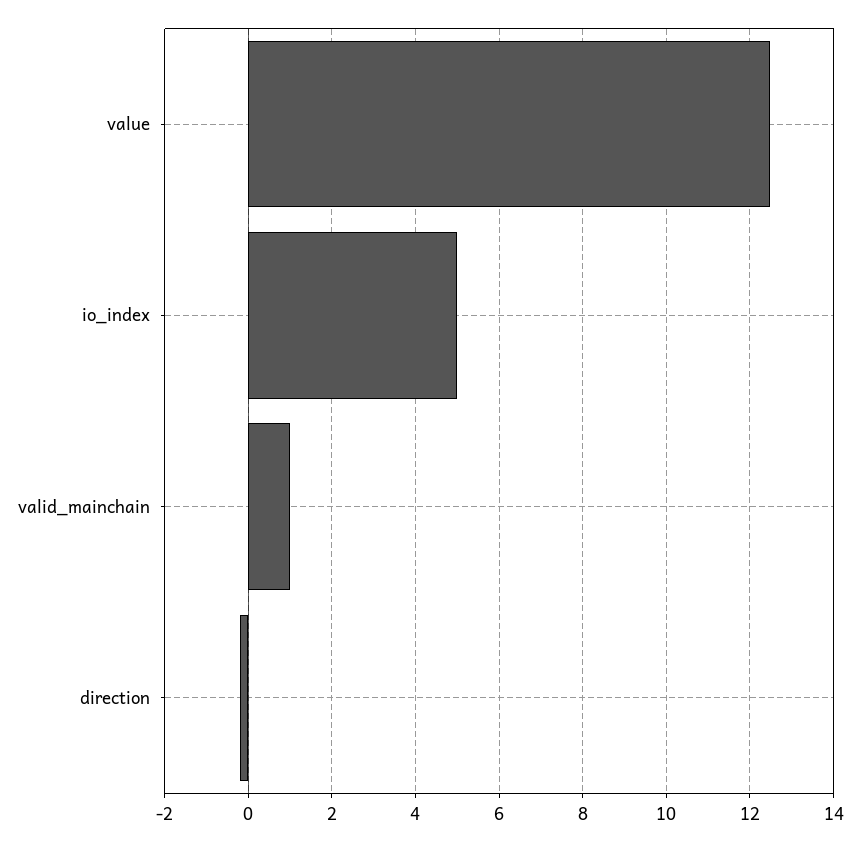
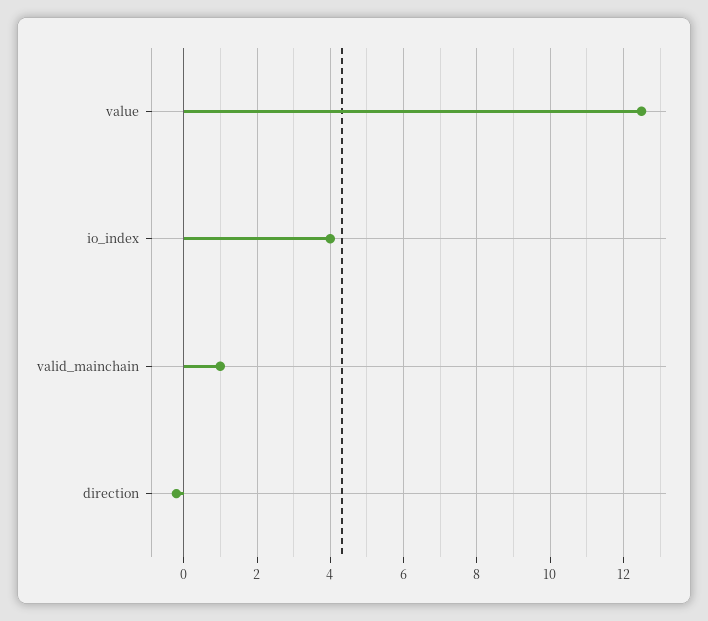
io_index: 5 -> 4

